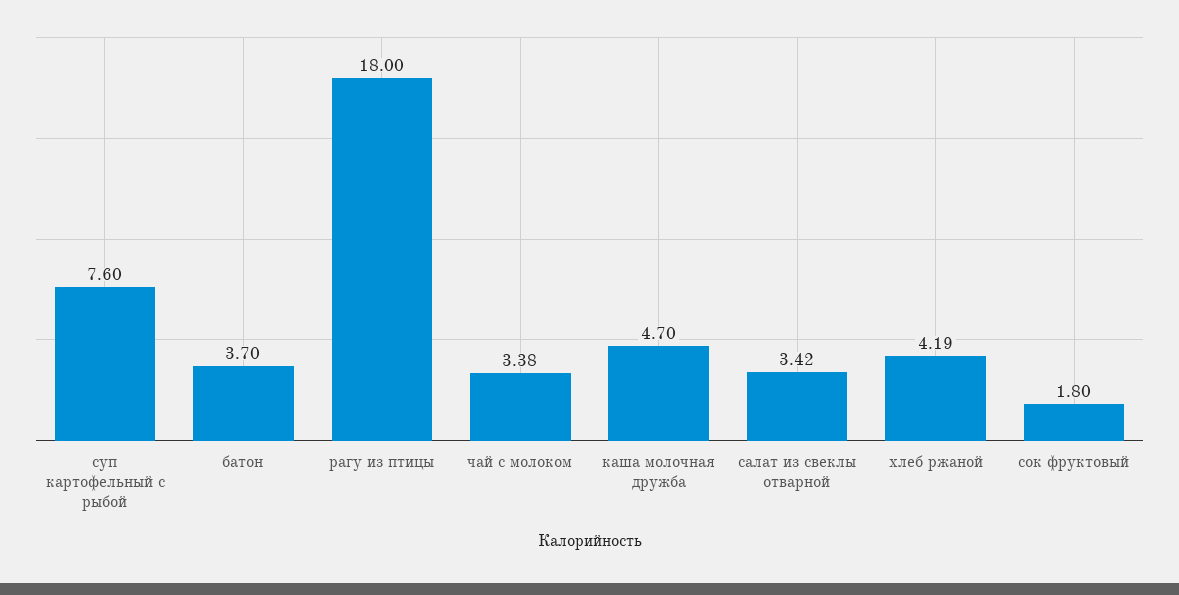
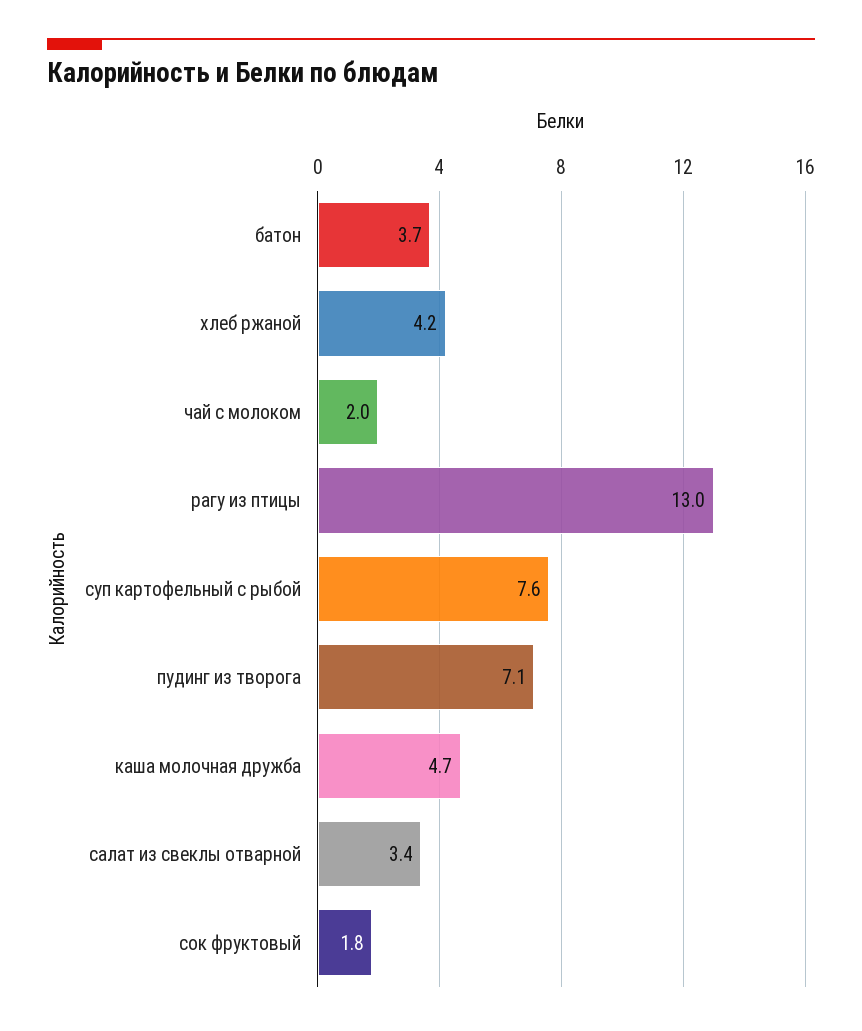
рагу из птицы: 18 -> 13
чай с молоком: 3.38 -> 2
пудинг из творога: none -> 7.1

